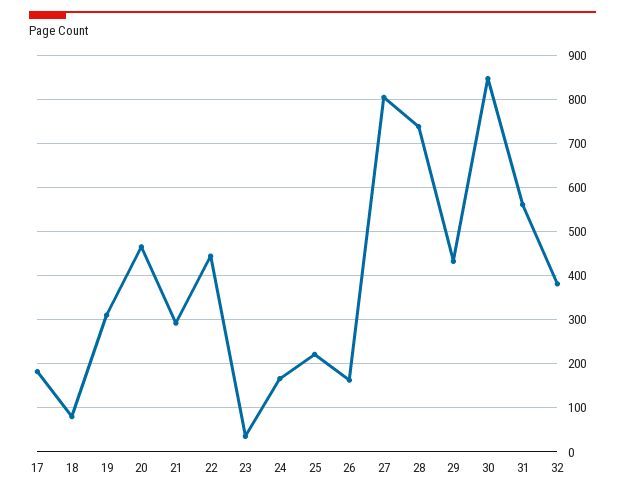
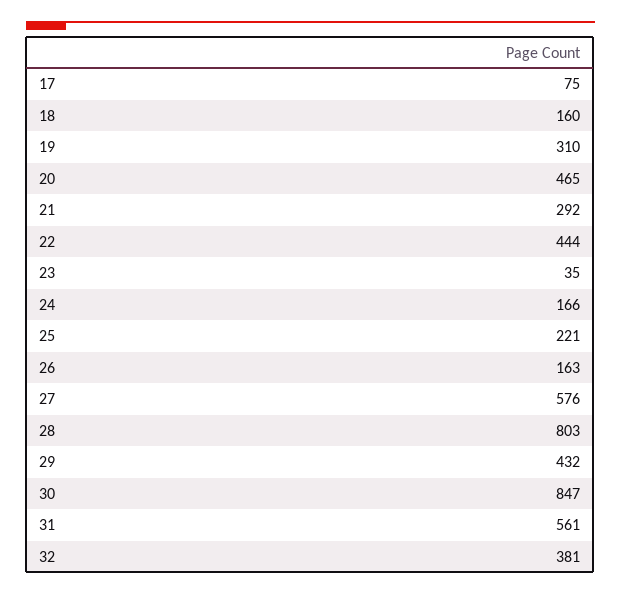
17: 180 -> 75
18: 80 -> 160
27: 800 -> 576
28: 740 -> 803

